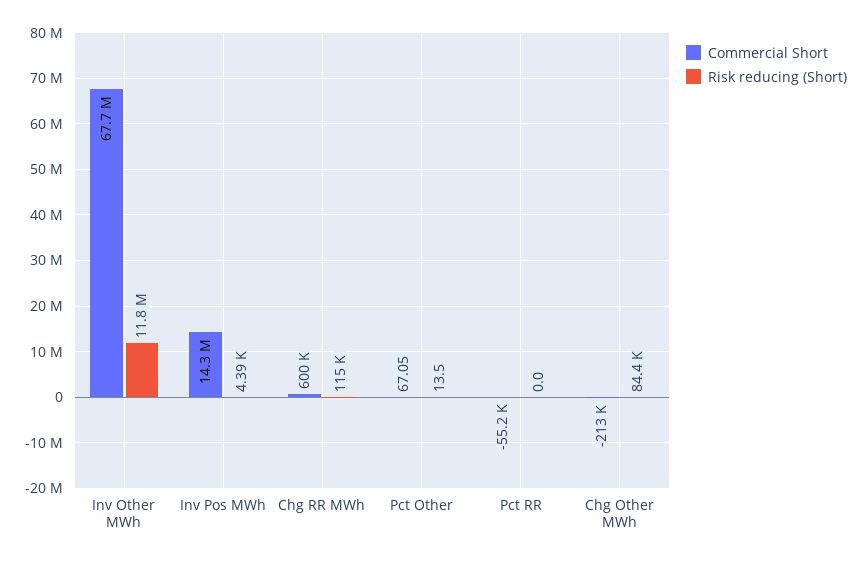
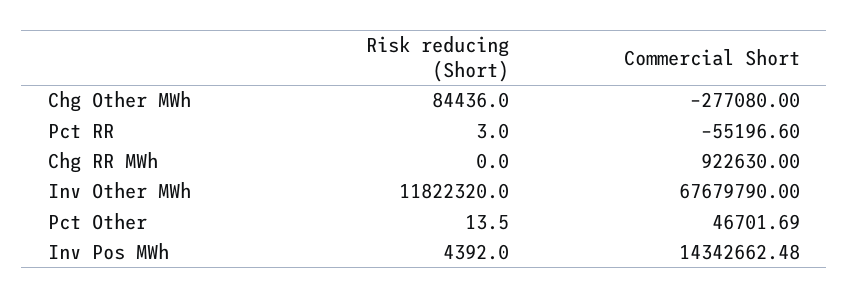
Commercial Short, Chg RR MWh: 600000 -> 922630
Risk reducing (Short), Chg RR MWh: 115000 -> 0
Commercial Short, Pct Other: 67.05 -> 46701.69
Risk reducing (Short), Pct RR: 0 -> 3
Commercial Short, Chg Other MWh: -213000 -> -277080

